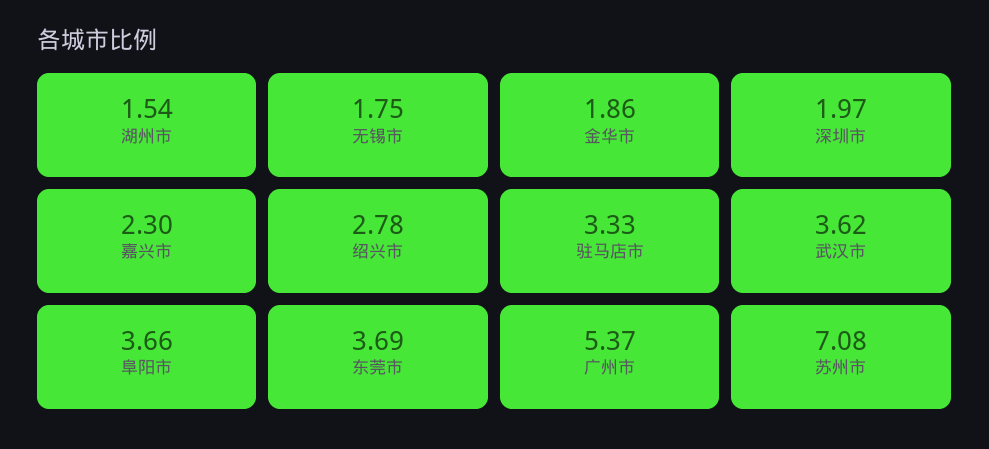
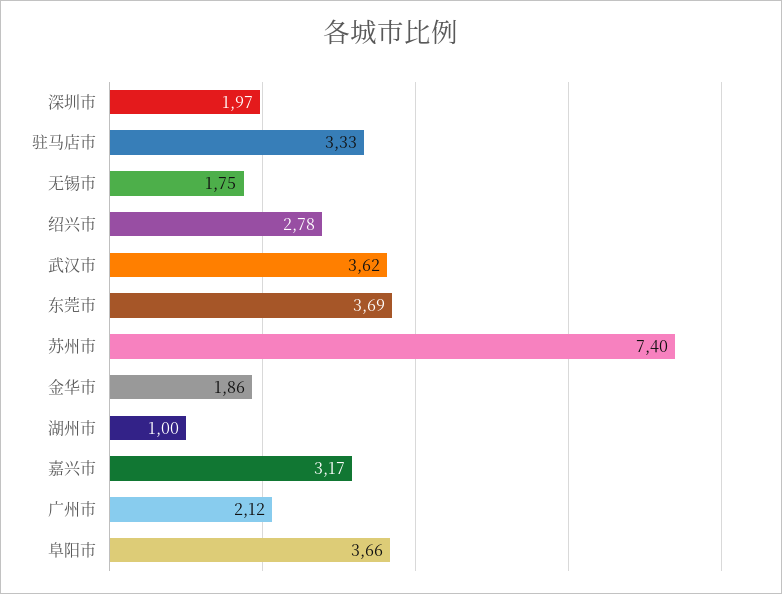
湖州市: 1.54 -> 1
嘉兴市: 2.3 -> 3.17
广州市: 5.37 -> 2.12
苏州市: 7.08 -> 7.4

